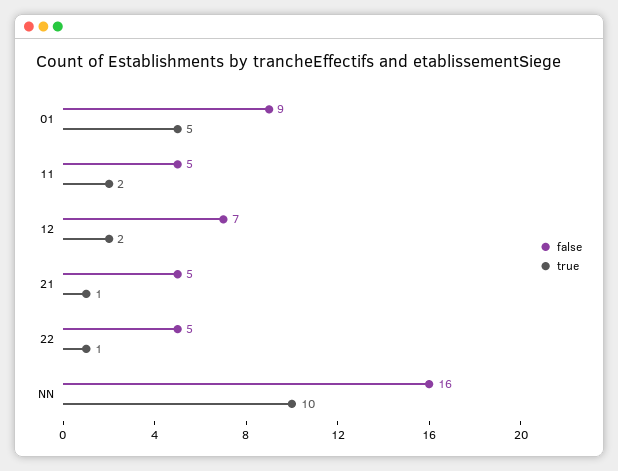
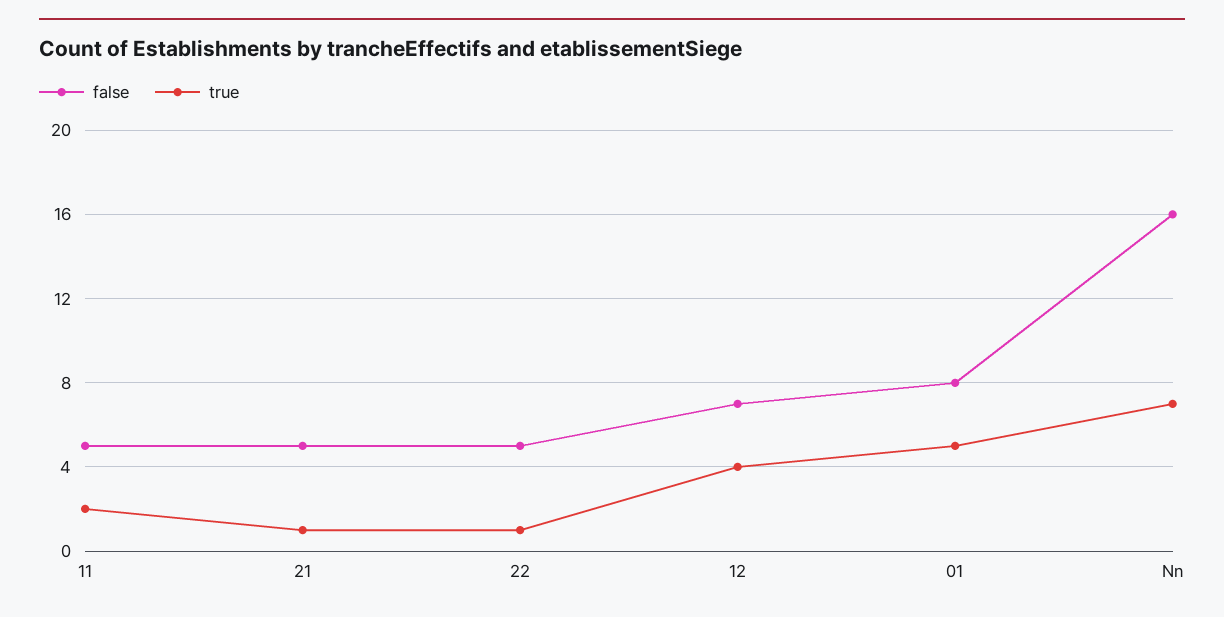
false, 01: 9 -> 8
true, 12: 2 -> 4
true, NN: 10 -> 7

